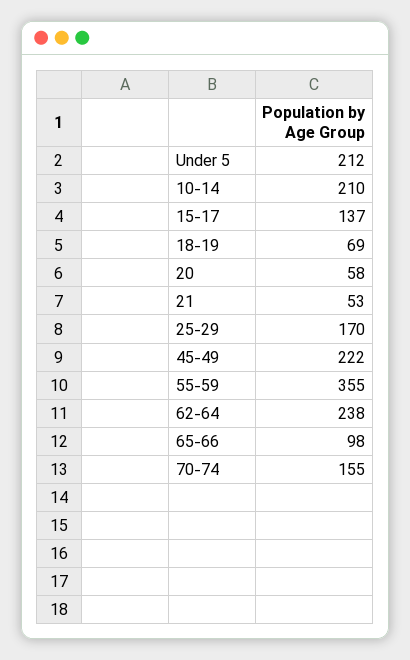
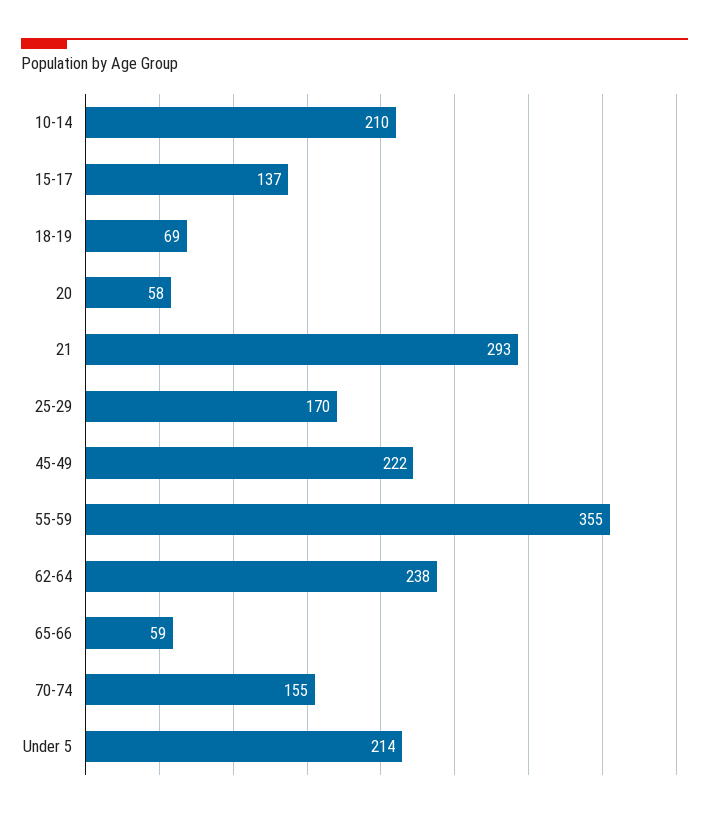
Under 5: 212 -> 214
21: 53 -> 293
65-66: 98 -> 59

